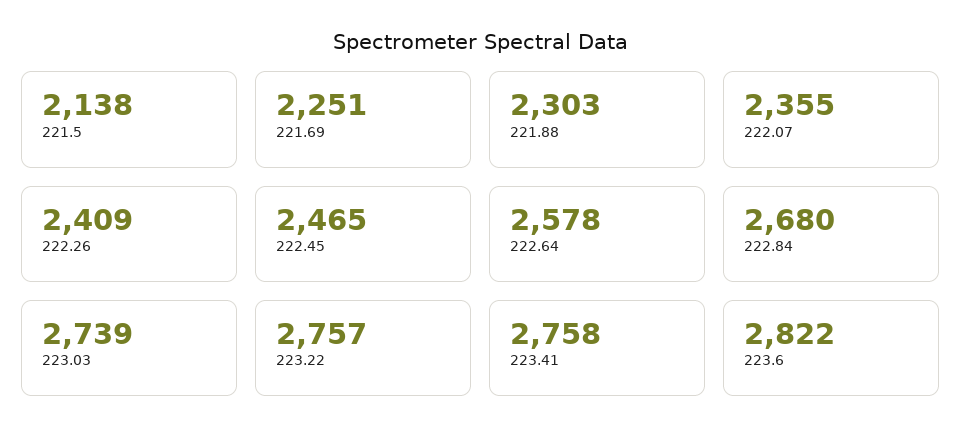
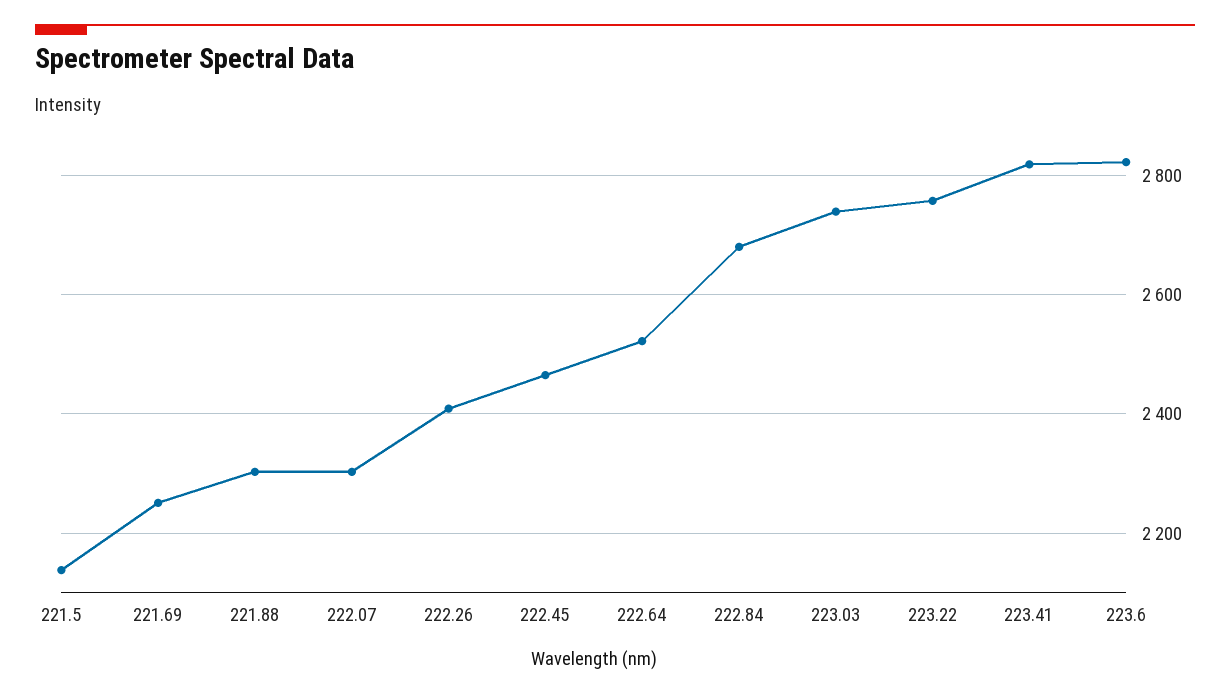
222.07: 2355 -> 2300
222.64: 2578 -> 2520
223.41: 2758 -> 2820

